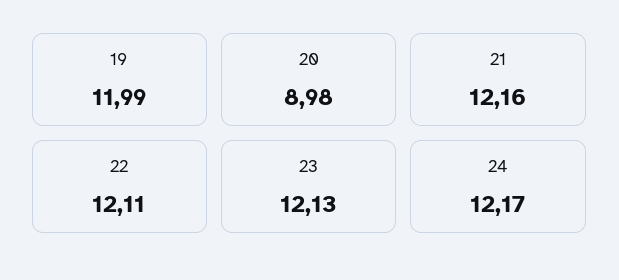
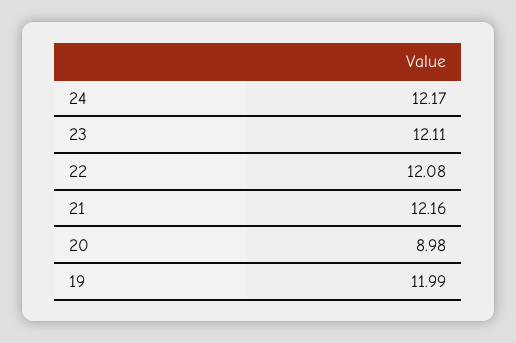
22: 12.11 -> 12.08
23: 12.13 -> 12.11

